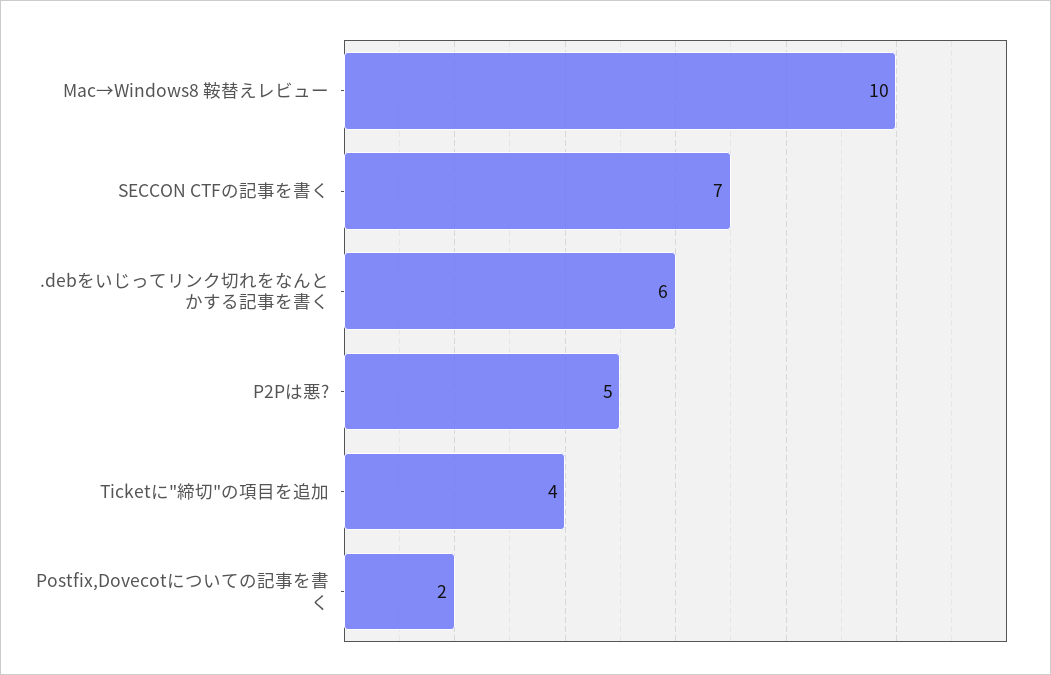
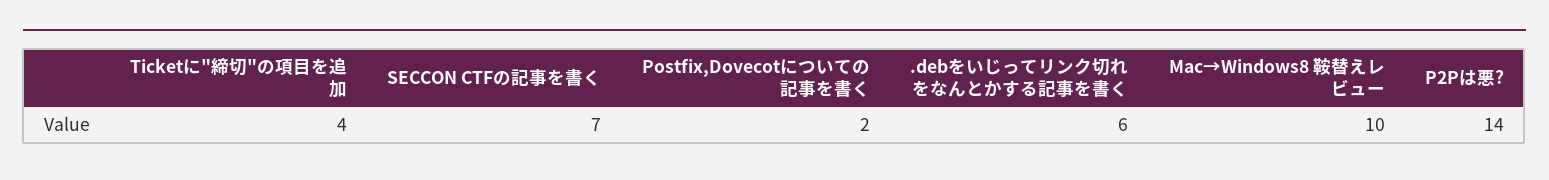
P2Pは悪?: 5 -> 14

